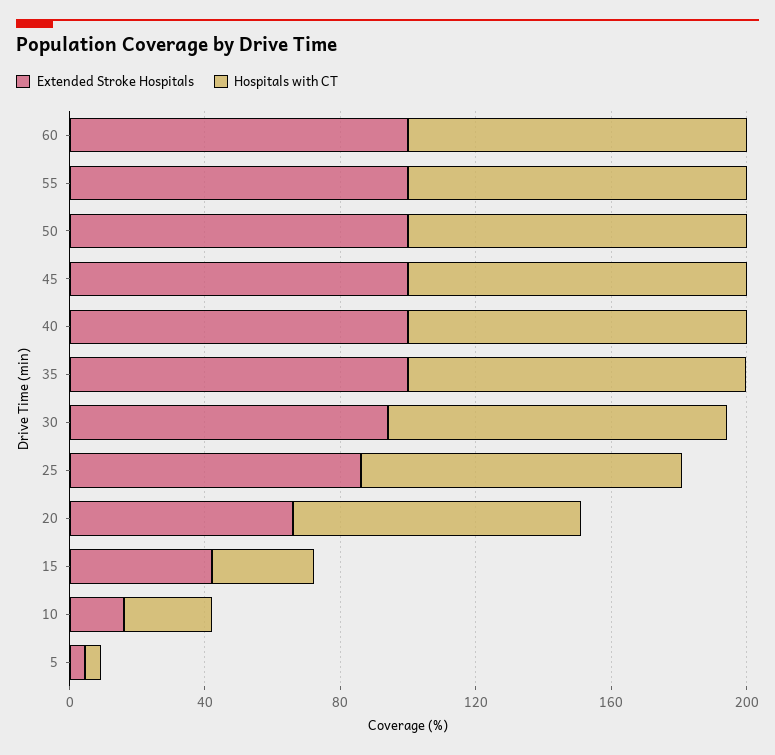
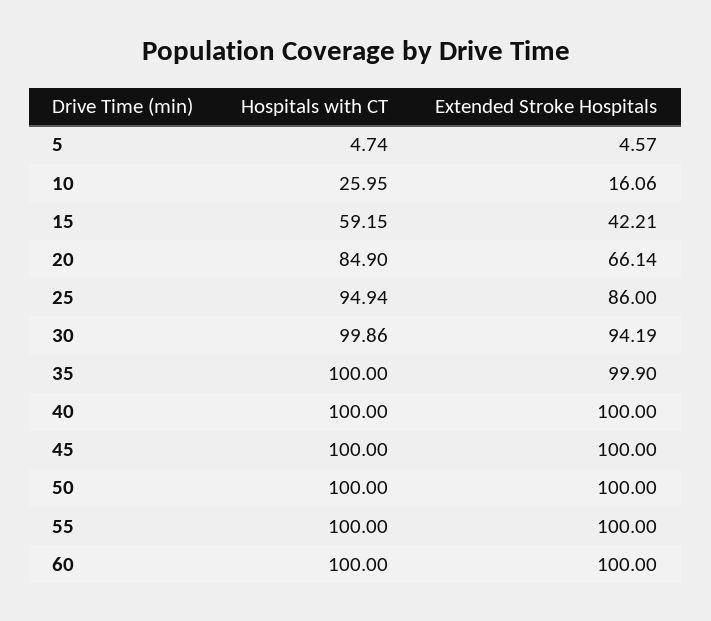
Hospitals with CT, 15: 30 -> 59.15

